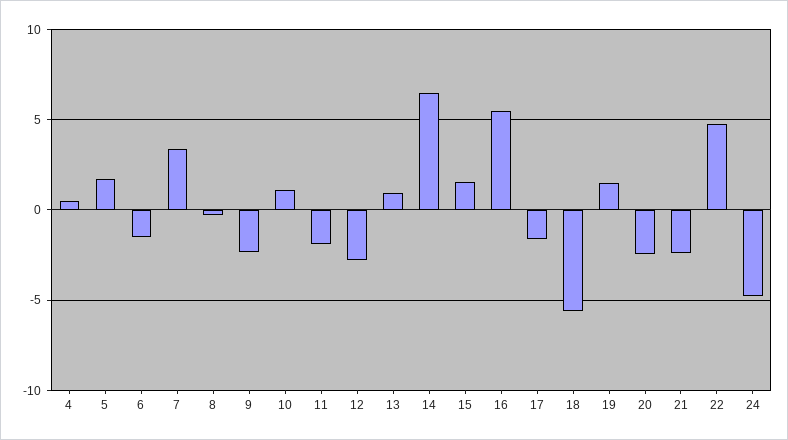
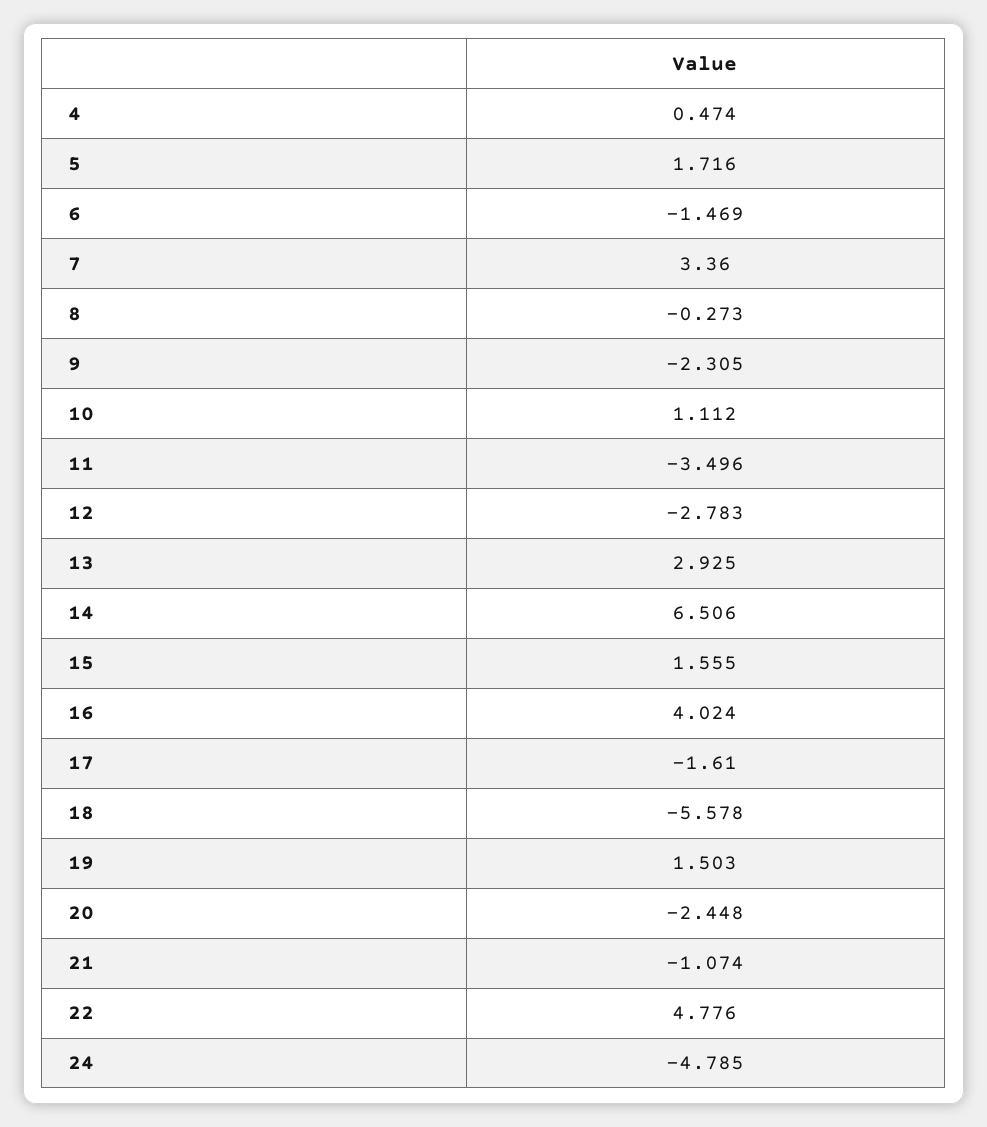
11: -2 -> -3.496
13: 1 -> 2.925
16: 5.5 -> 4.024
21: -2.5 -> -1.074

